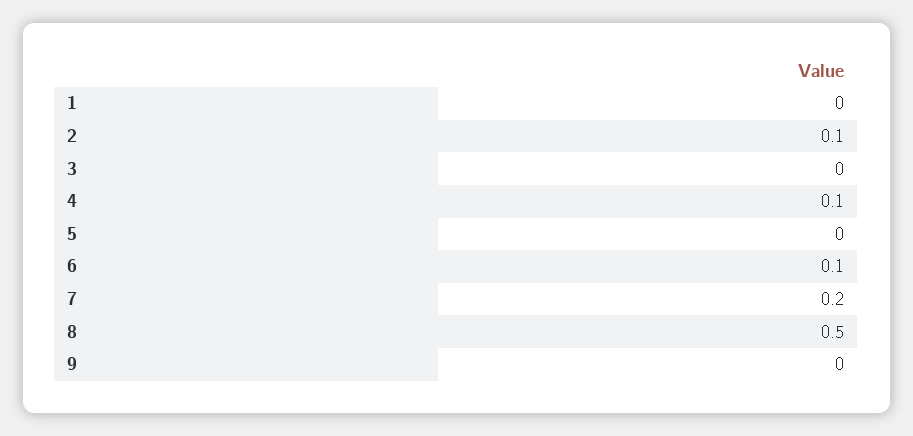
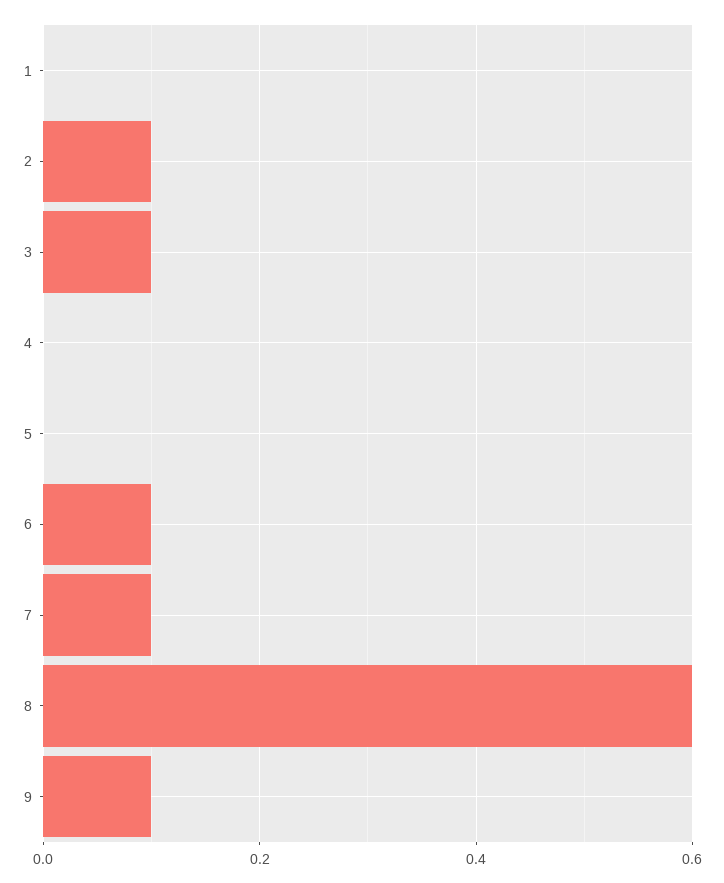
3: 0 -> 0.1
4: 0.1 -> 0
7: 0.2 -> 0.1
8: 0.5 -> 0.6
9: 0 -> 0.1

